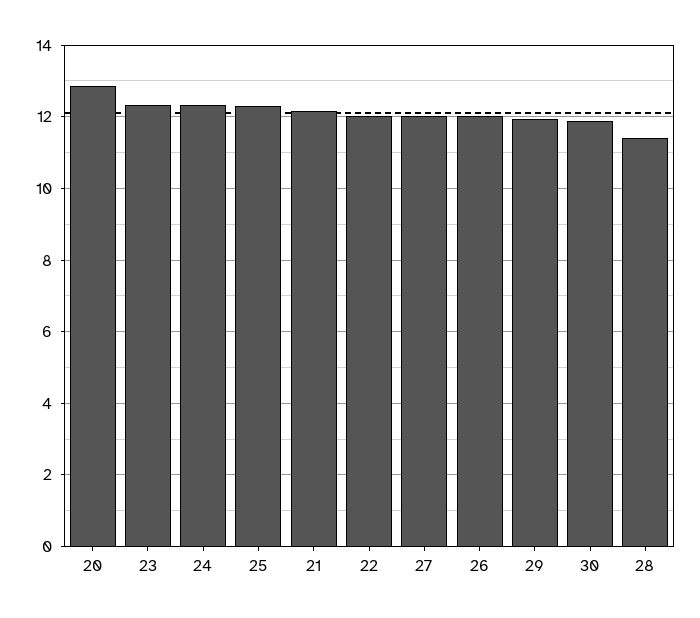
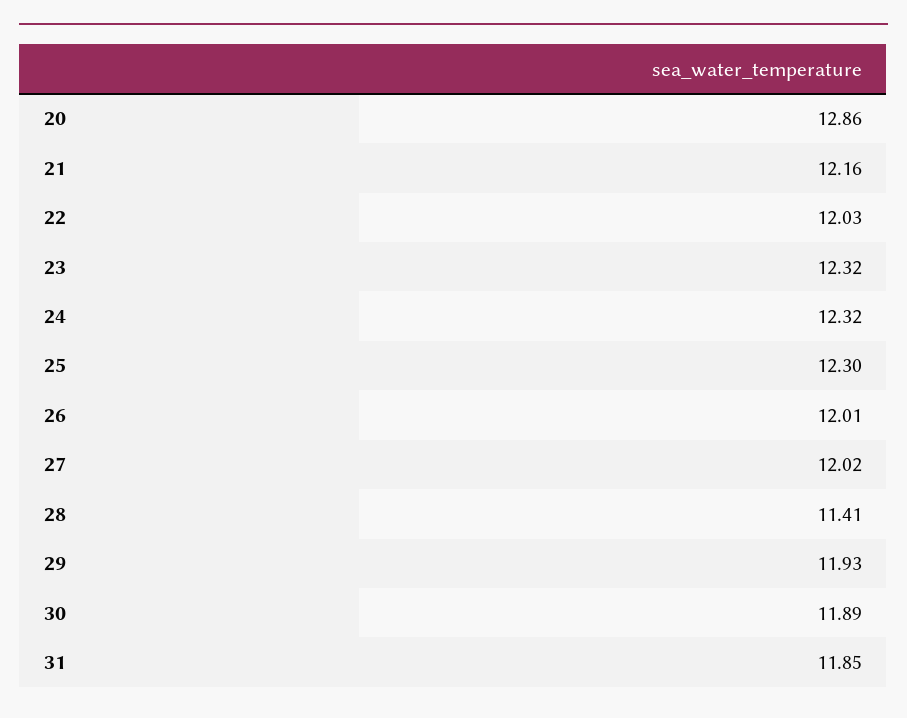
31: none -> 11.85

